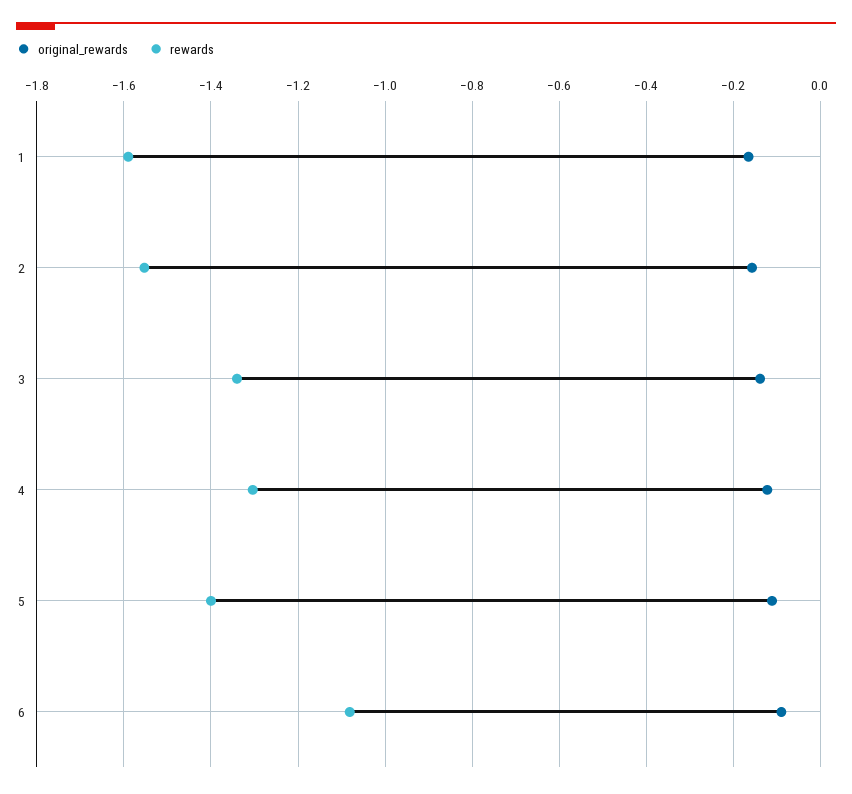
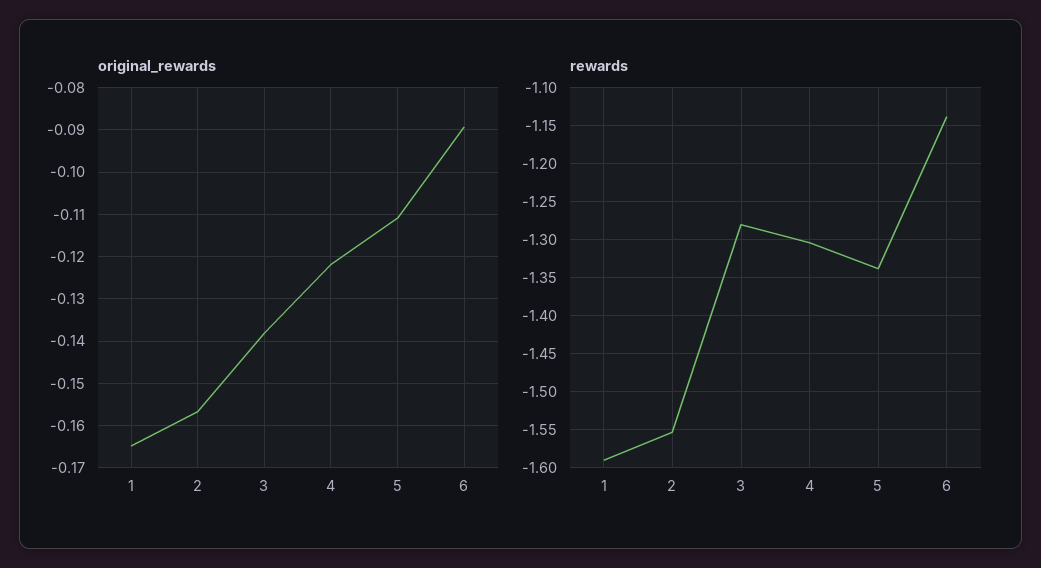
rewards, 3: -1.34 -> -1.28
rewards, 5: -1.4 -> -1.34
rewards, 6: -1.08 -> -1.14

